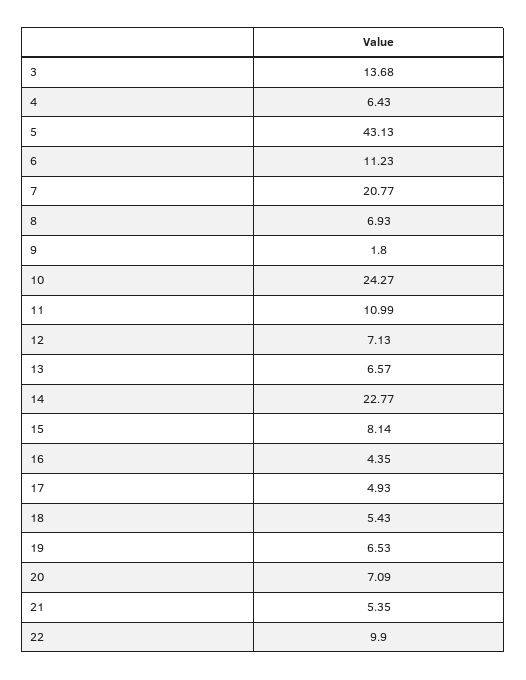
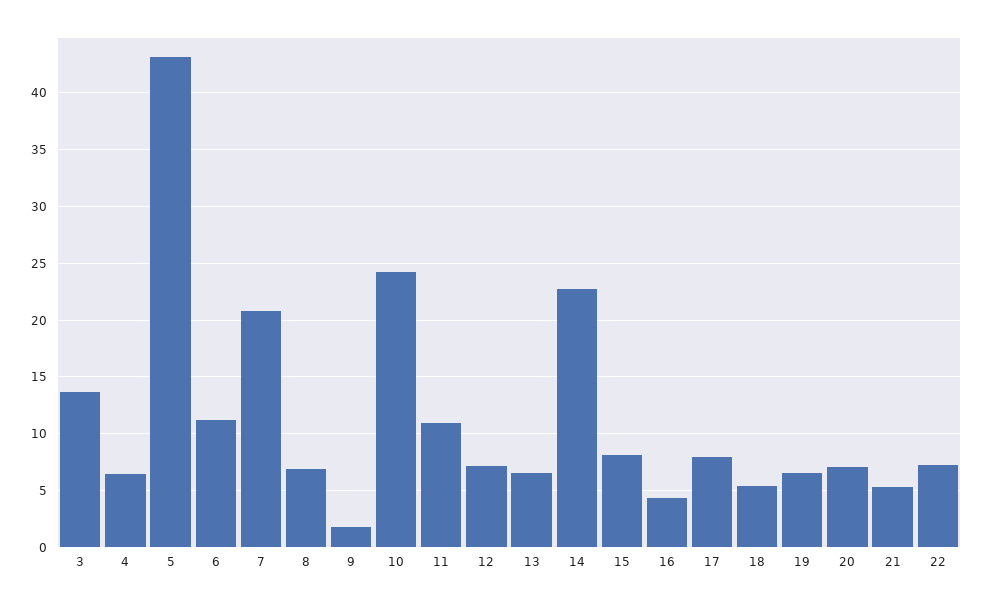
17: 4.93 -> 8
22: 9.9 -> 7

